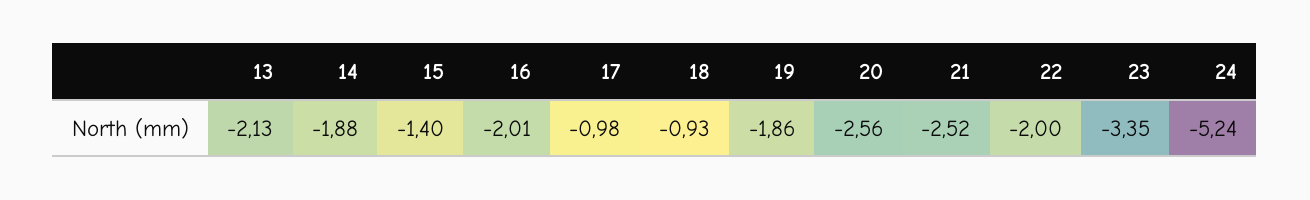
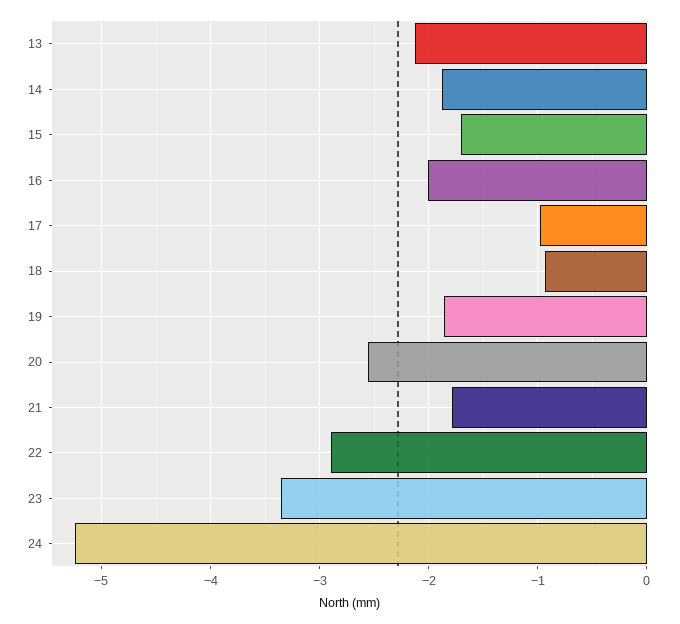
15: -1.4 -> -1.7
21: -2.52 -> -1.8
22: -2 -> -2.9

